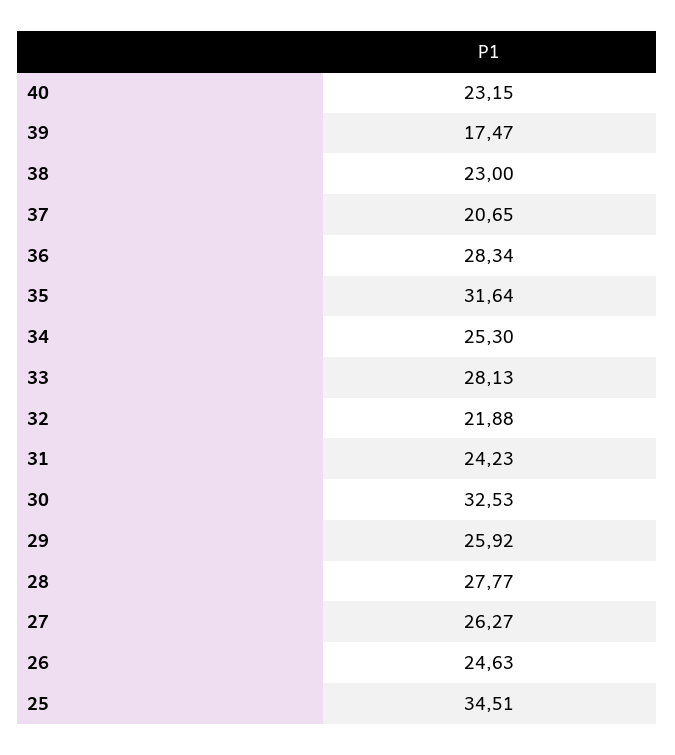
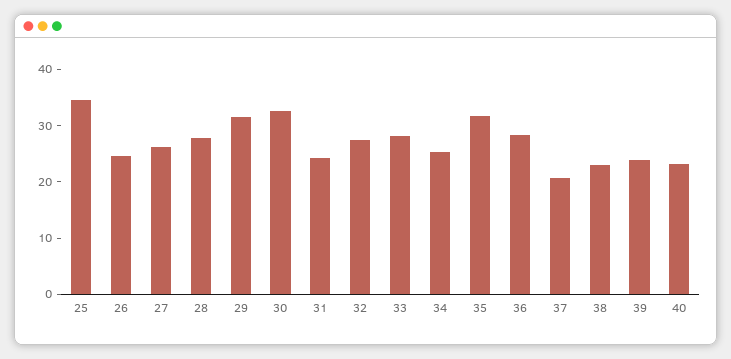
39: 17.47 -> 24
32: 21.88 -> 28
29: 25.92 -> 32

